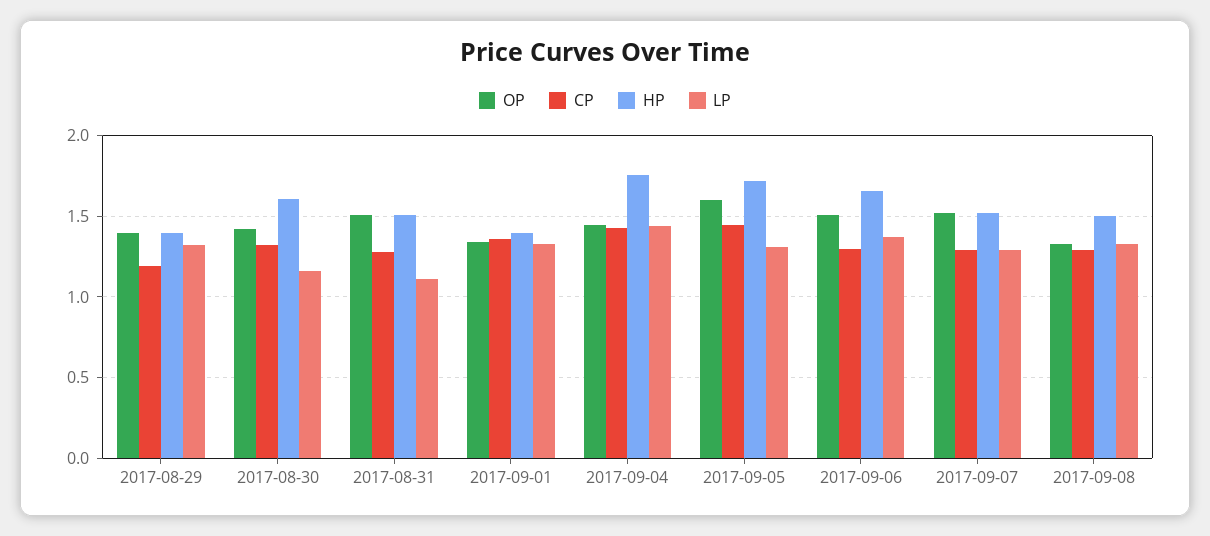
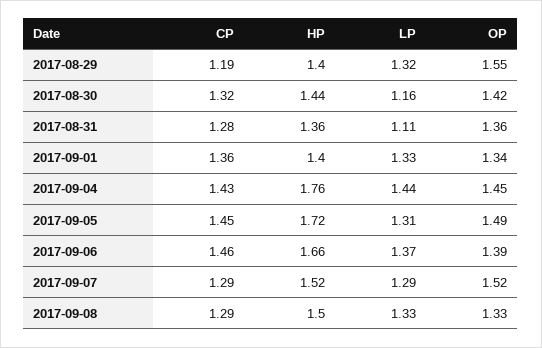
OP, 2017-08-29: 1.4 -> 1.55
HP, 2017-08-30: 1.6 -> 1.44
OP, 2017-08-31: 1.5 -> 1.36
HP, 2017-08-31: 1.5 -> 1.36
OP, 2017-09-05: 1.6 -> 1.49
OP, 2017-09-06: 1.5 -> 1.39
CP, 2017-09-06: 1.3 -> 1.46

